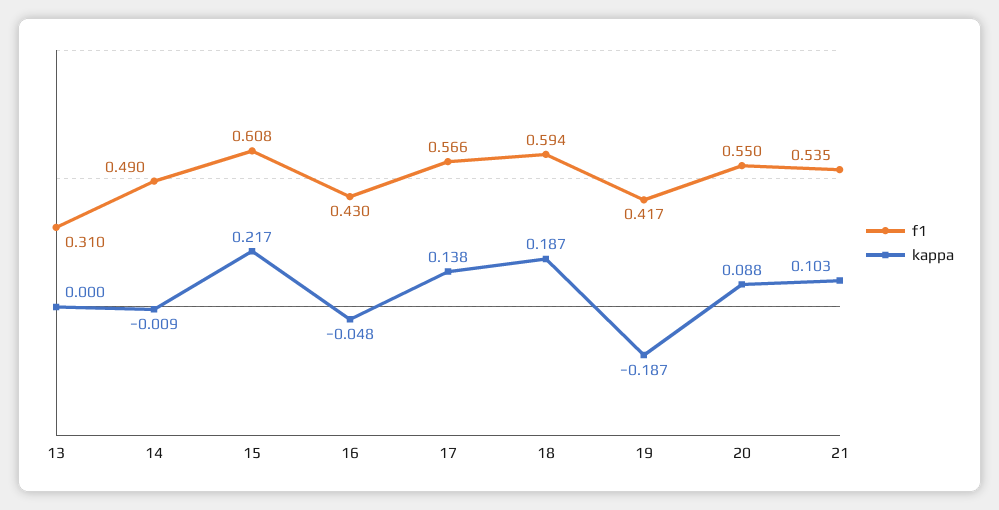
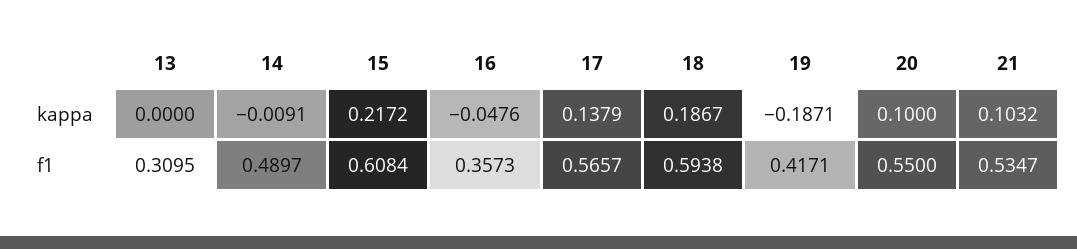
f1, 16: 0.43 -> 0.3573
kappa, 20: 0.088 -> 0.1

